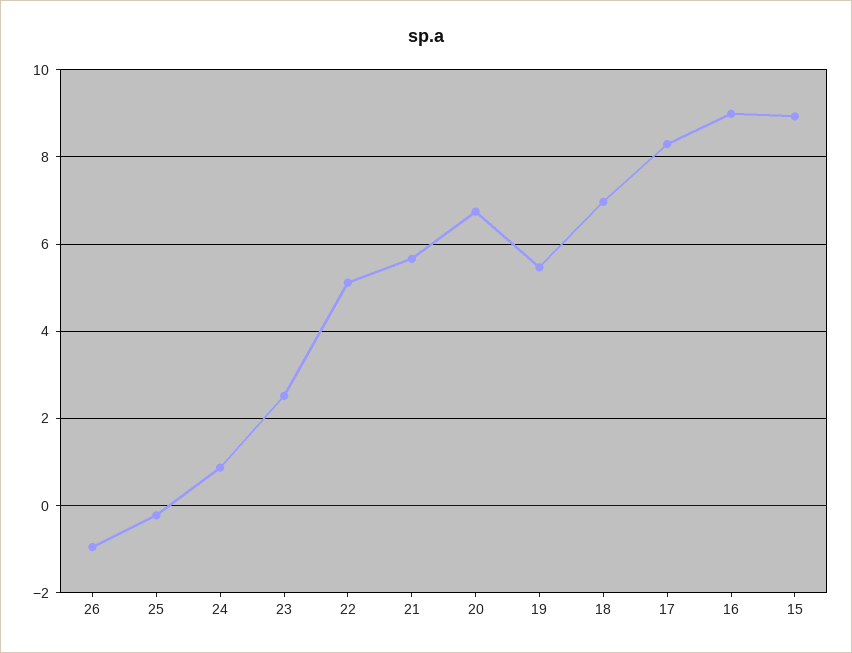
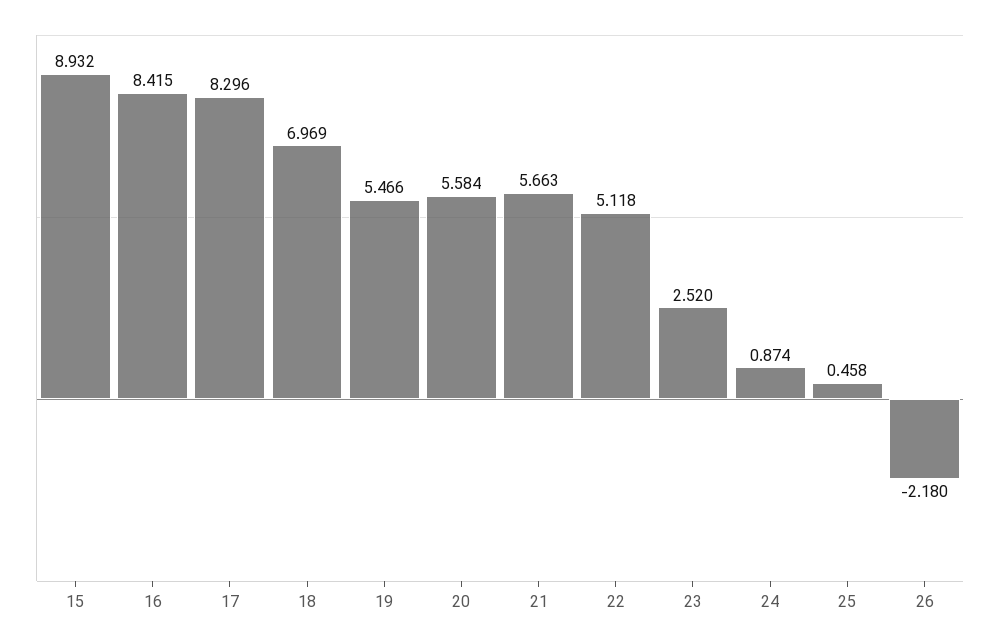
26: -1 -> -2.18
25: -0.2 -> 0.458
20: 6.8 -> 5.584
16: 9 -> 8.415

